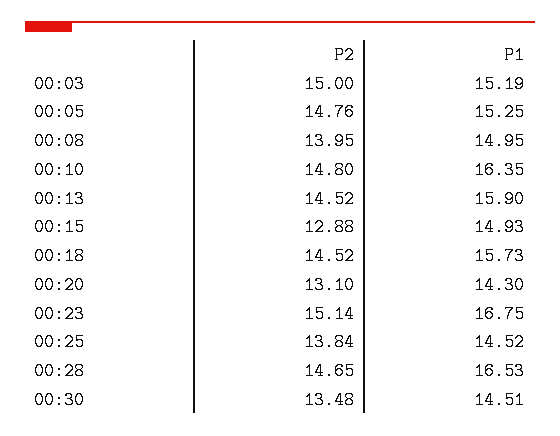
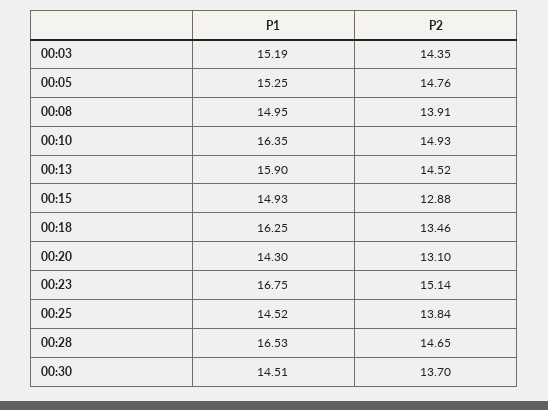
P2, 00:03: 15 -> 14.35
P2, 00:08: 13.95 -> 13.91
P2, 00:10: 14.8 -> 14.93
P2, 00:18: 14.52 -> 13.46
P1, 00:18: 15.73 -> 16.25
P2, 00:30: 13.48 -> 13.7

